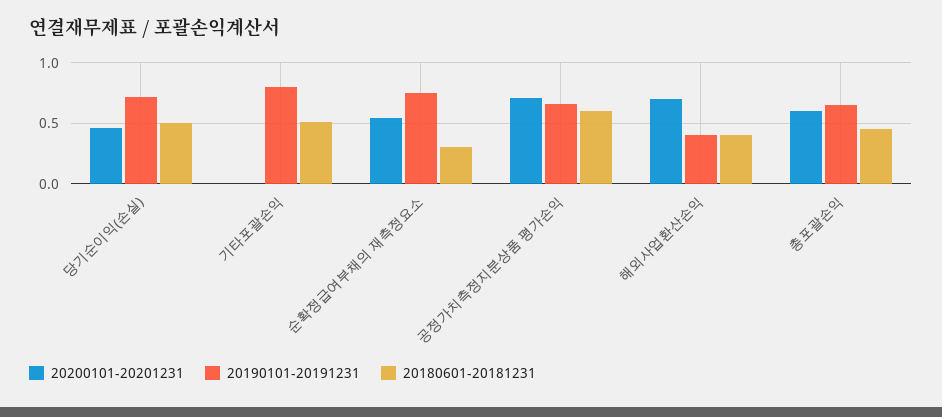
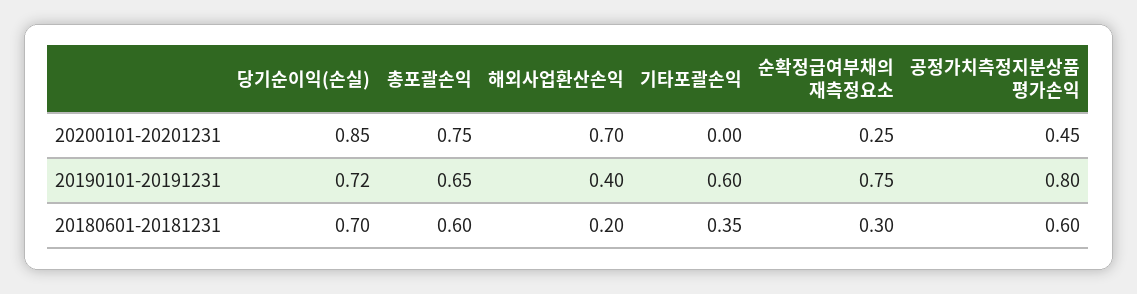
20200101-20201231, 당기순이익(손실): 0.45 -> 0.85
20180601-20181231, 당기순이익(손실): 0.5 -> 0.7
20190101-20191231, 기타포괄손익: 0.8 -> 0.6
20180601-20181231, 기타포괄손익: 0.5 -> 0.35
20200101-20201231, 순확정급여부채의 재측정요소: 0.55 -> 0.25
20200101-20201231, 공정가치측정지분상품 평가손익: 0.7 -> 0.45
20190101-20191231, 공정가치측정지분상품 평가손익: 0.65 -> 0.8
20180601-20181231, 해외사업환산손익: 0.4 -> 0.2
20200101-20201231, 총포괄손익: 0.6 -> 0.75
20180601-20181231, 총포괄손익: 0.45 -> 0.6

